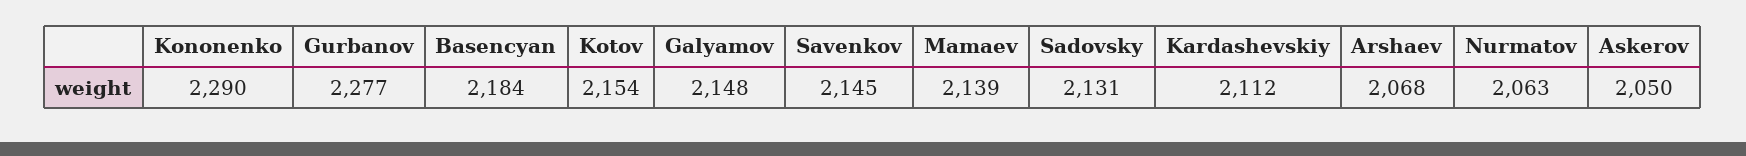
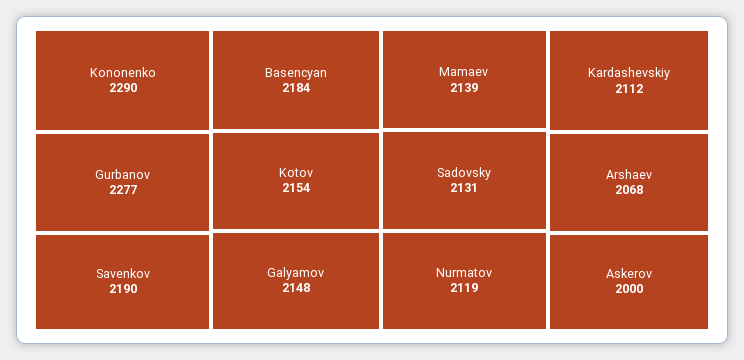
Savenkov: 2145 -> 2190
Nurmatov: 2063 -> 2119
Askerov: 2050 -> 2000

